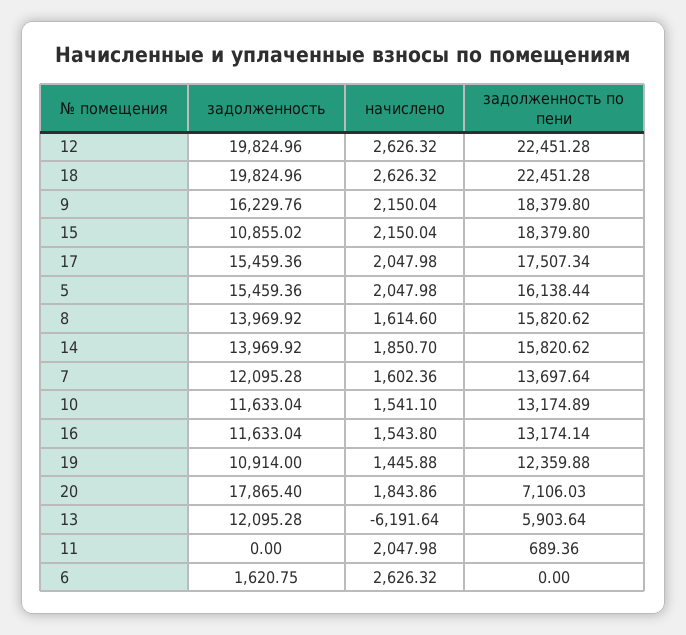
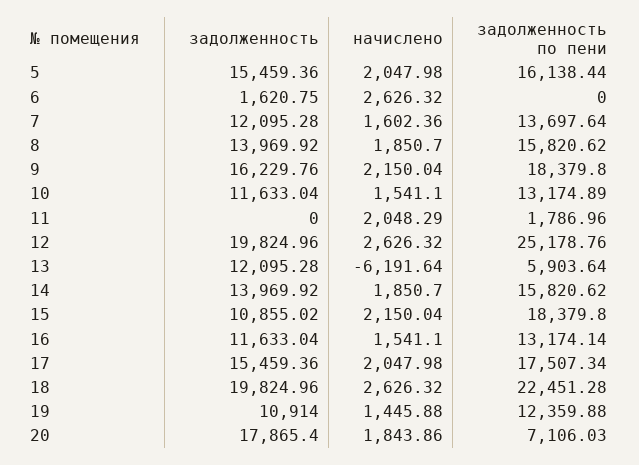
задолженность по пени, 12: 22451.28 -> 25178.76
начислено, 8: 1614.6 -> 1850.7
начислено, 16: 1543.8 -> 1541.1
начислено, 11: 2047.98 -> 2048.29
задолженность по пени, 11: 689.36 -> 1786.96

